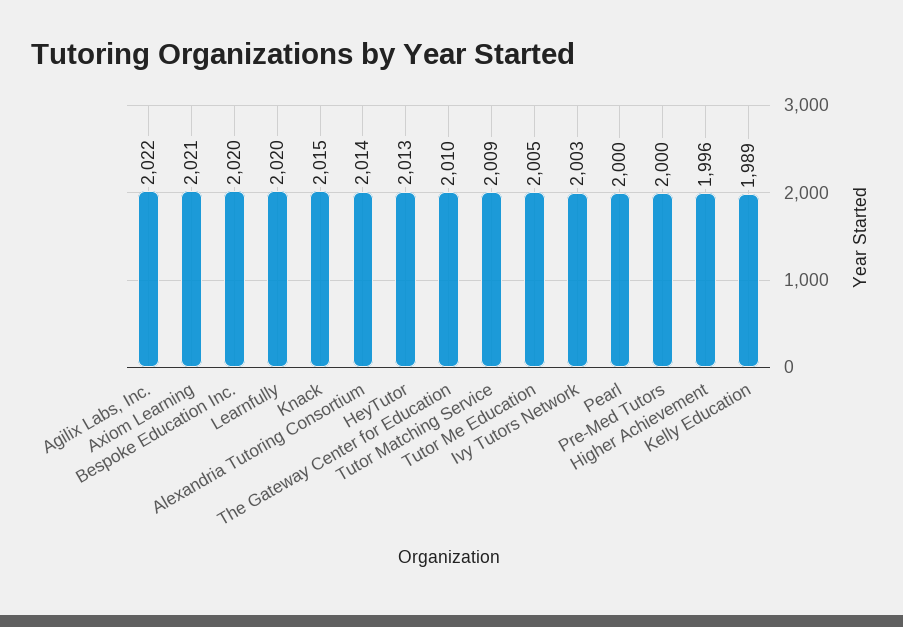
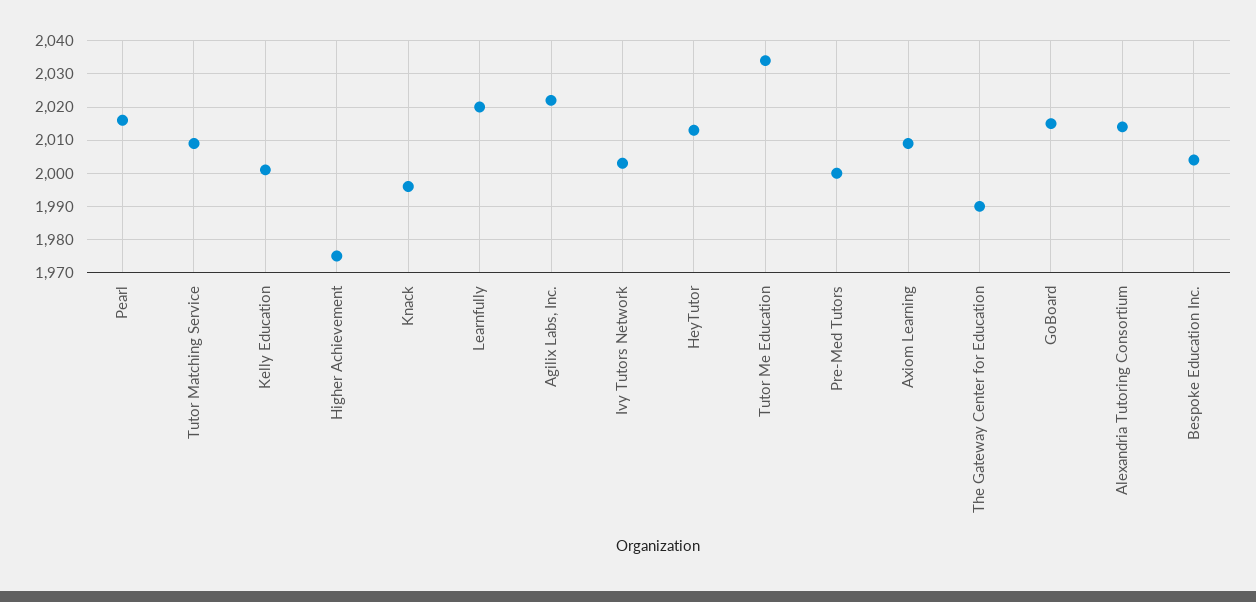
Axiom Learning: 2021 -> 2010
Bespoke Education Inc.: 2020 -> 2005
Knack: 2015 -> 1995
The Gateway Center for Education: 2010 -> 1990
Tutor Me Education: 2005 -> 2035
Pearl: 2000 -> 2015
Higher Achievement: 1996 -> 1975
Kelly Education: 1989 -> 2000
GoBoard: none -> 2015

